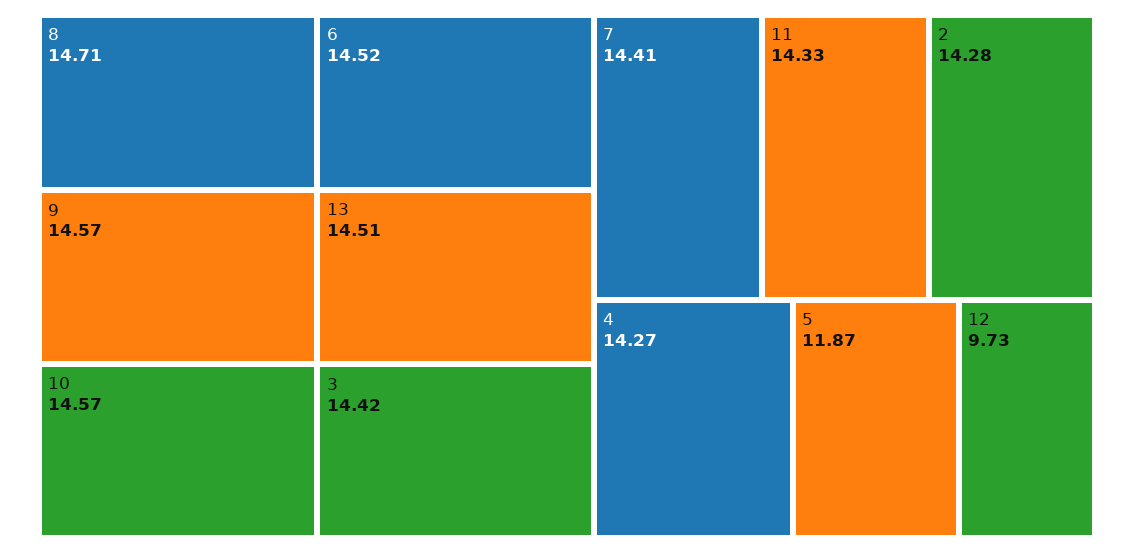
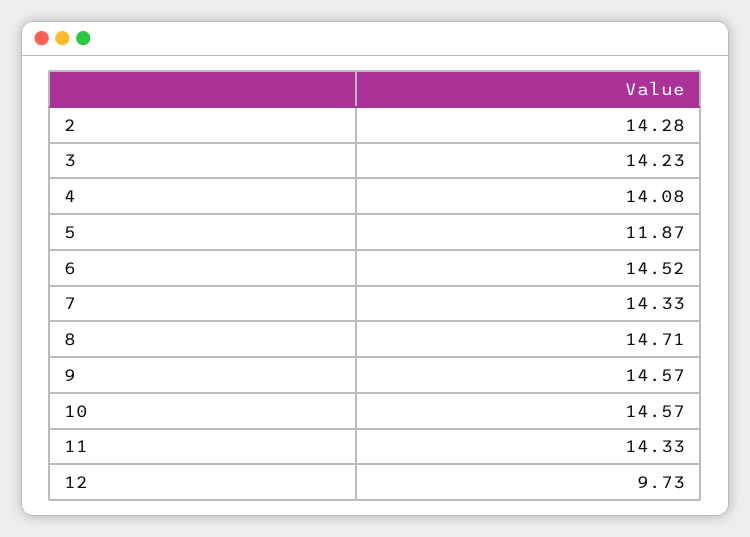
13: 14.51 -> none
3: 14.42 -> 14.23
7: 14.41 -> 14.33
4: 14.27 -> 14.08

